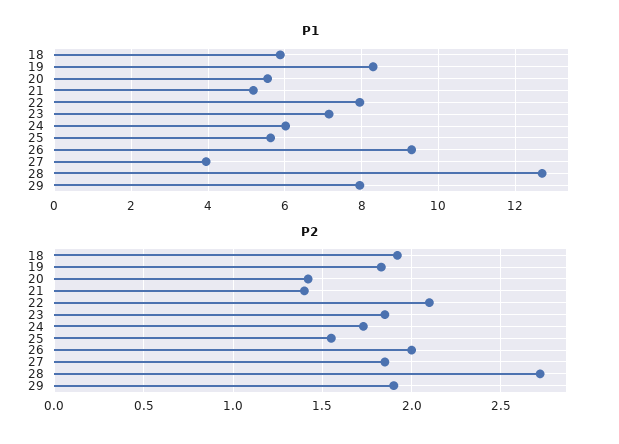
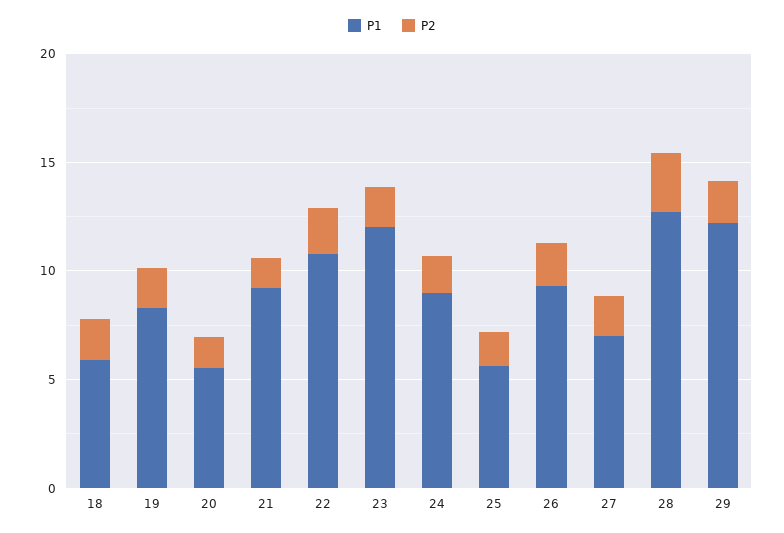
P1, 21: 5.2 -> 9
P1, 22: 8 -> 11
P1, 23: 7.2 -> 12
P1, 24: 6 -> 9
P1, 27: 4 -> 7
P1, 29: 8 -> 12

